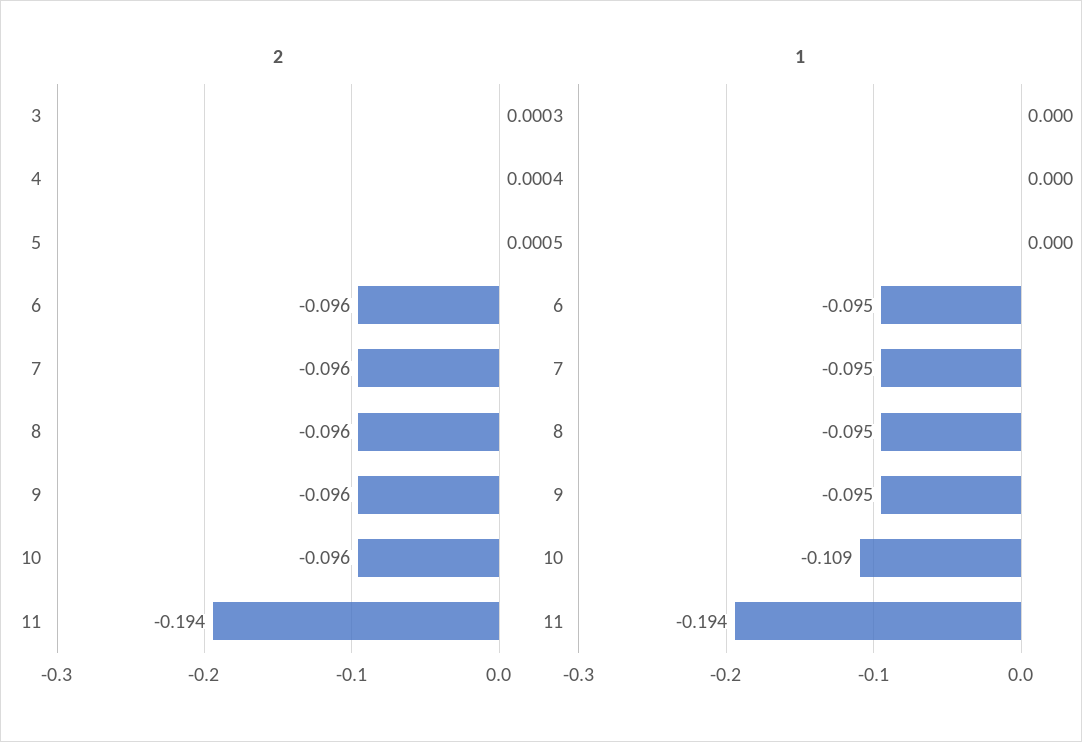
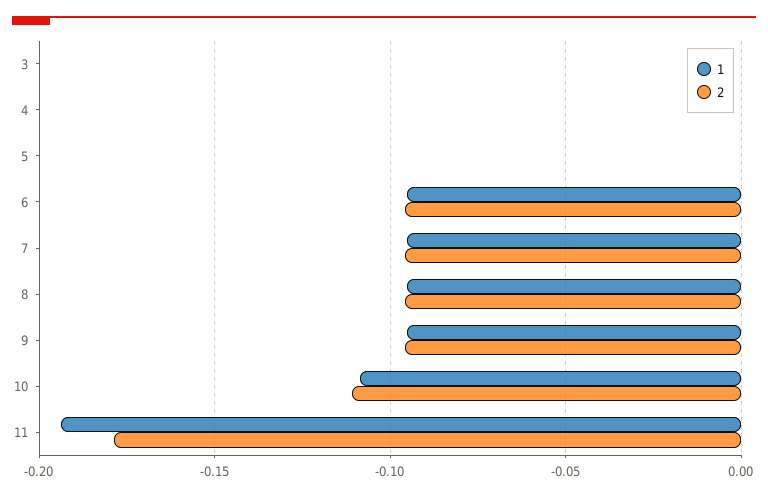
2, 10: -0.096 -> -0.11
2, 11: -0.194 -> -0.18

